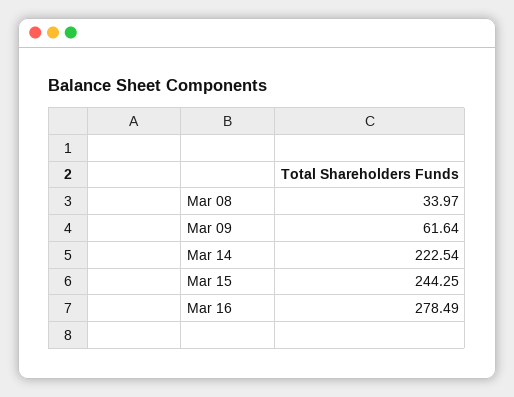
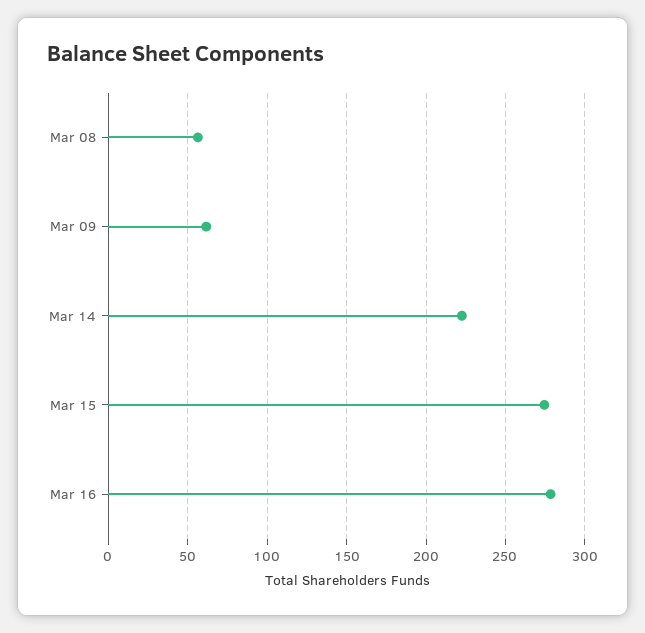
Mar 08: 33.97 -> 55
Mar 15: 244.25 -> 275

